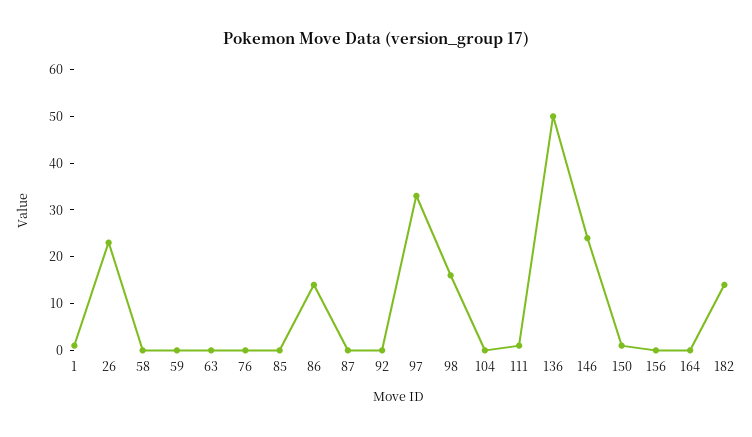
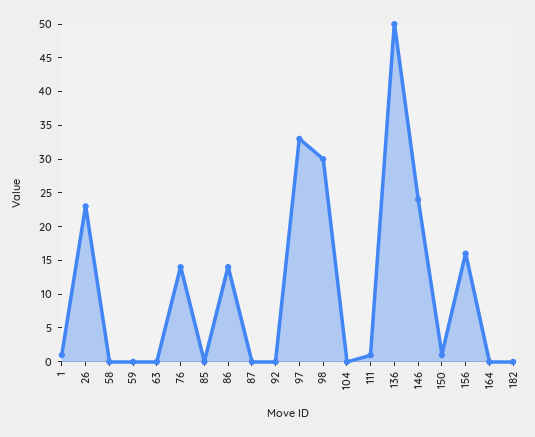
76: 0 -> 15
98: 15 -> 30
156: 0 -> 15
182: 15 -> 0

